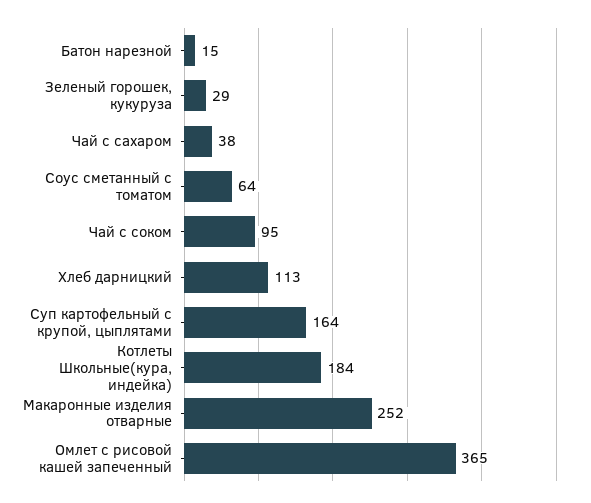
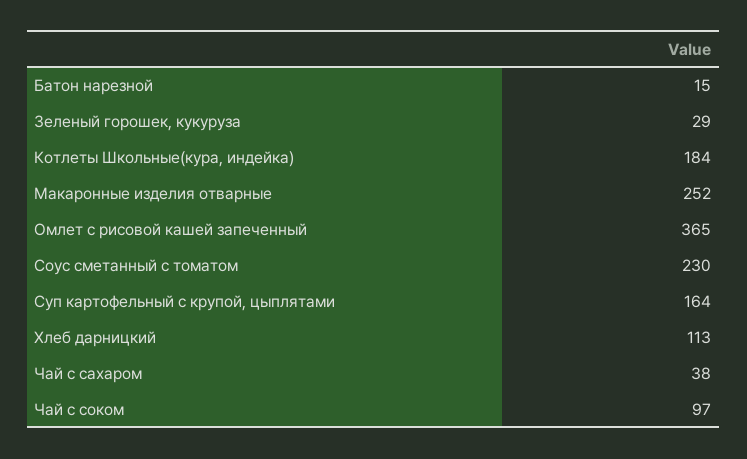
Соус сметанный с томатом: 64 -> 230
Чай с соком: 95 -> 97

